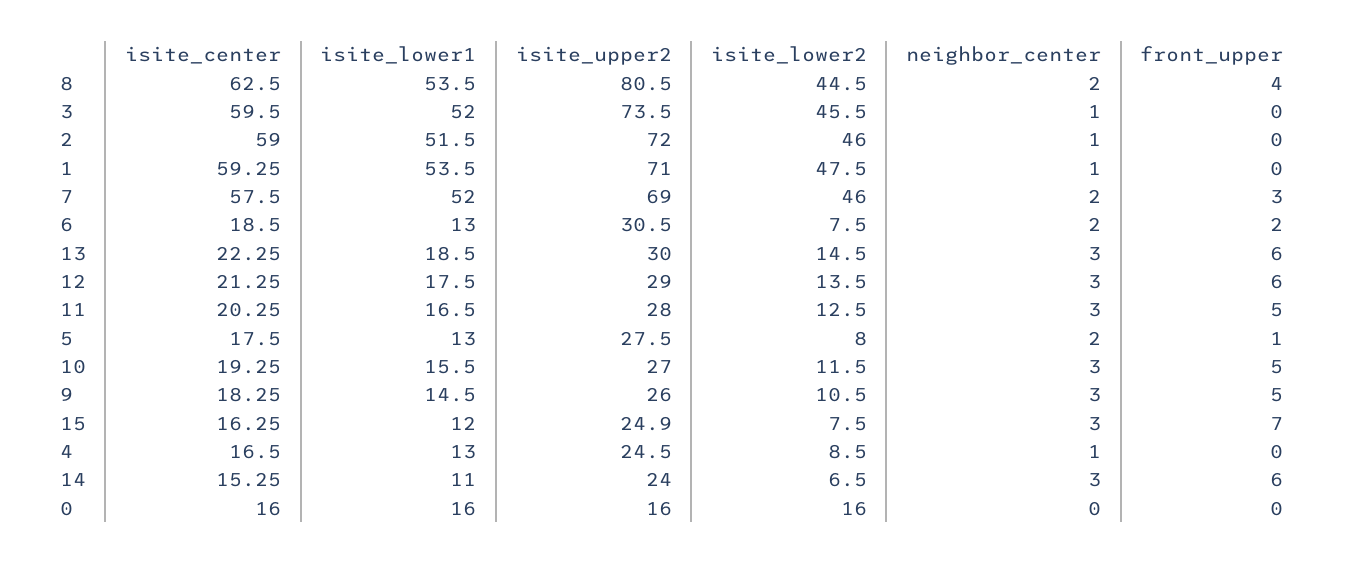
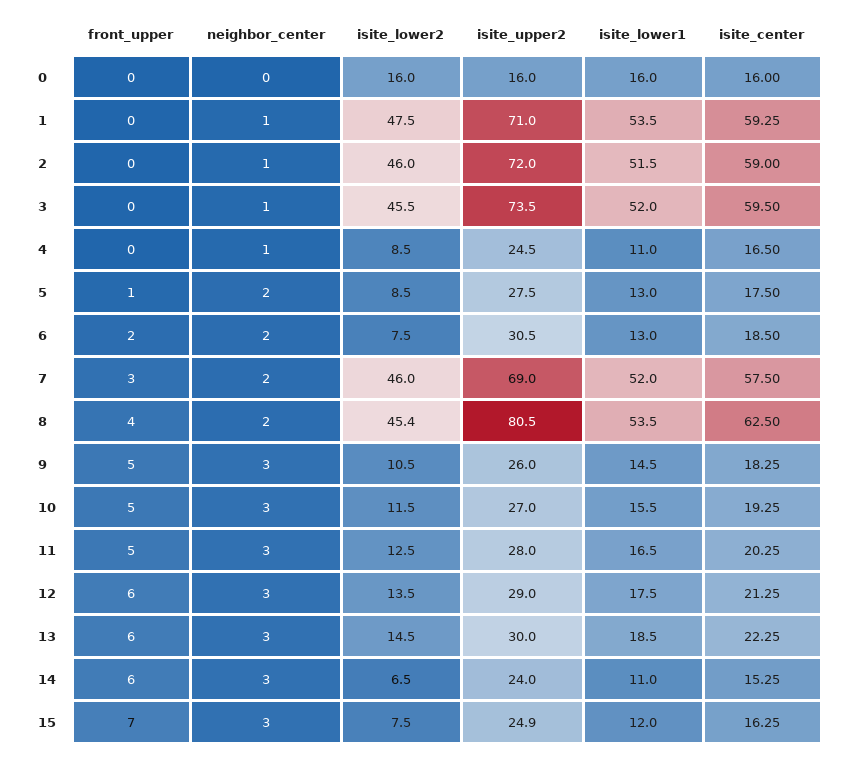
isite_lower2, 8: 44.5 -> 45.4
isite_lower2, 5: 8 -> 8.5
isite_lower1, 4: 13 -> 11

